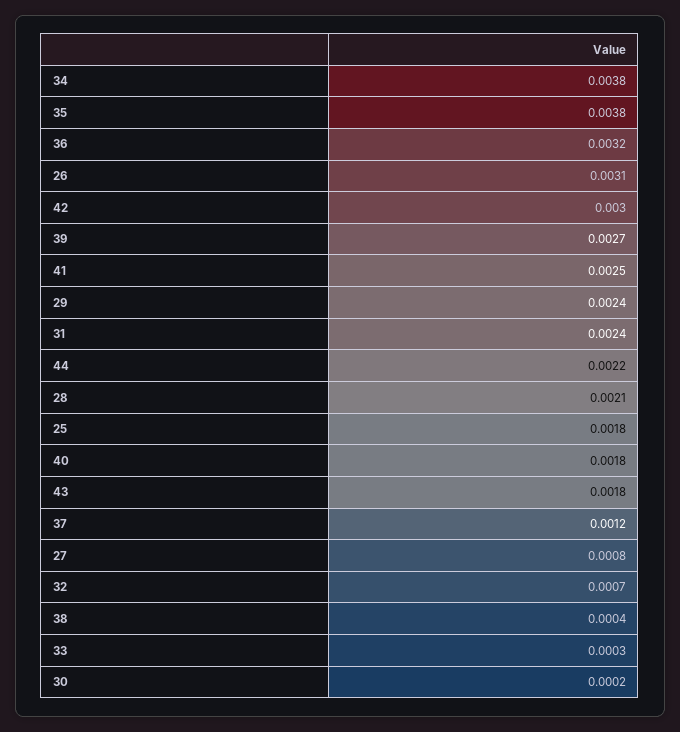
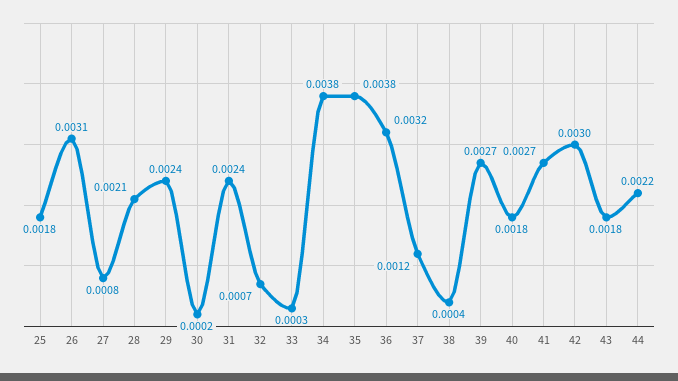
41: 0.0025 -> 0.0027

